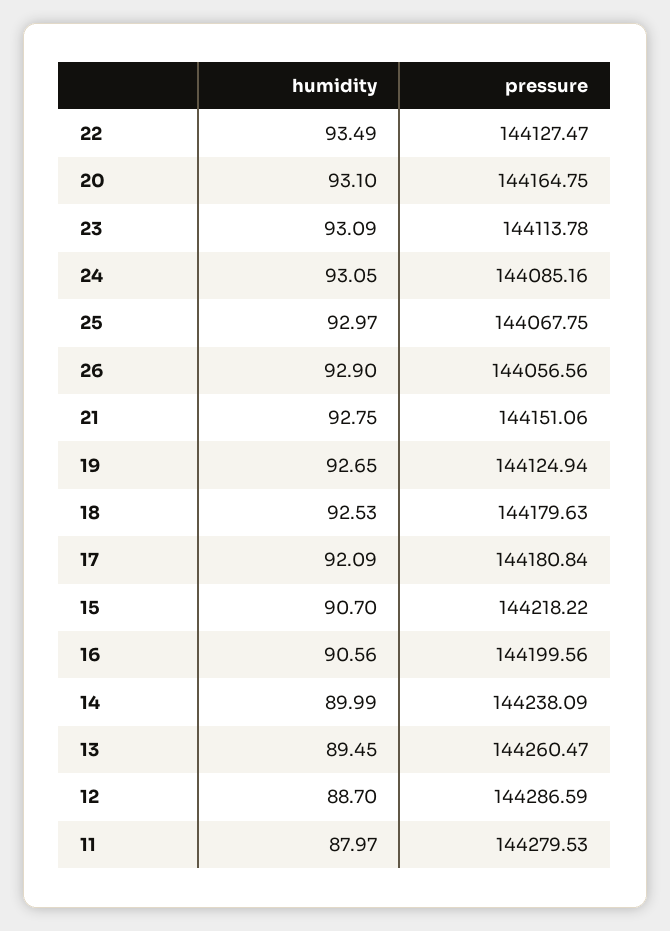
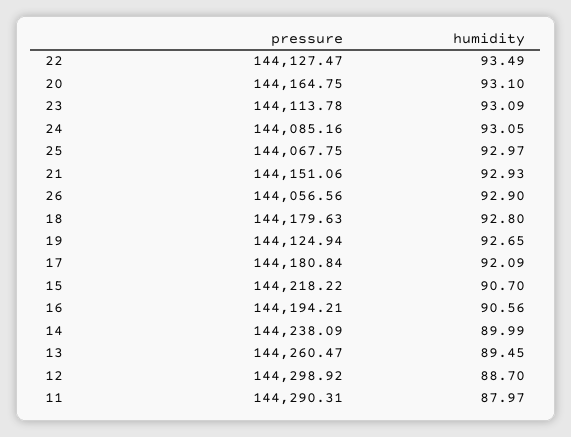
humidity, 21: 92.75 -> 92.93
humidity, 18: 92.53 -> 92.8
pressure, 16: 144199.56 -> 144194.21
pressure, 12: 144286.59 -> 144298.92
pressure, 11: 144279.53 -> 144290.31

